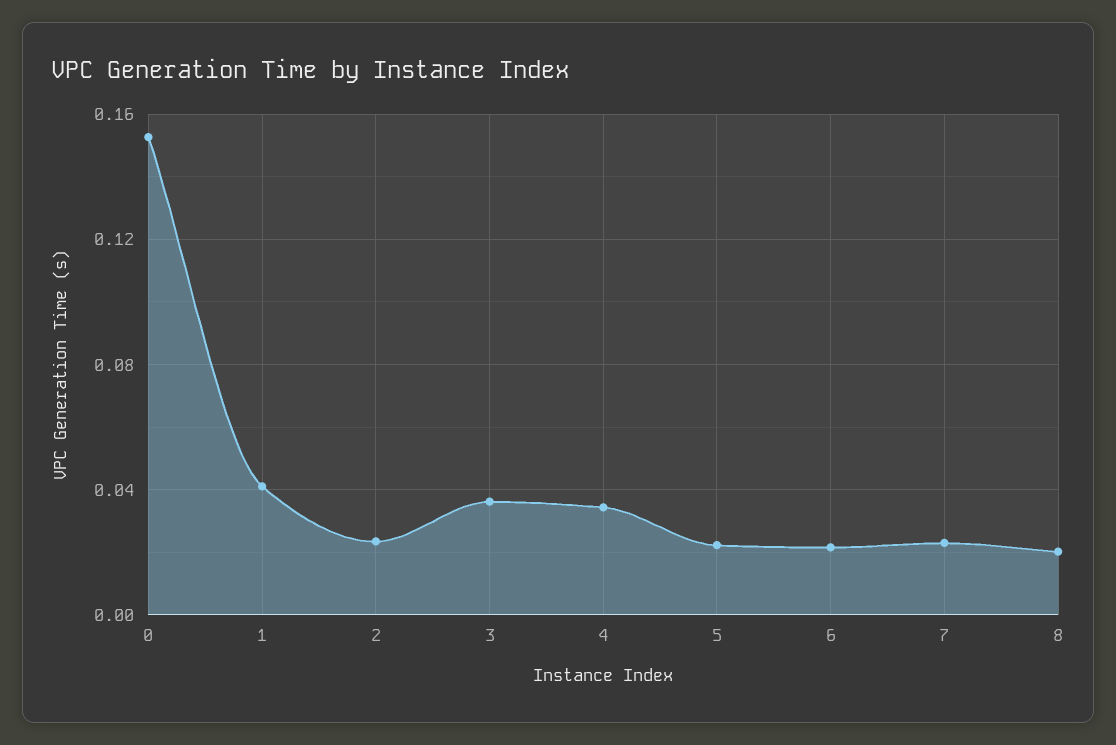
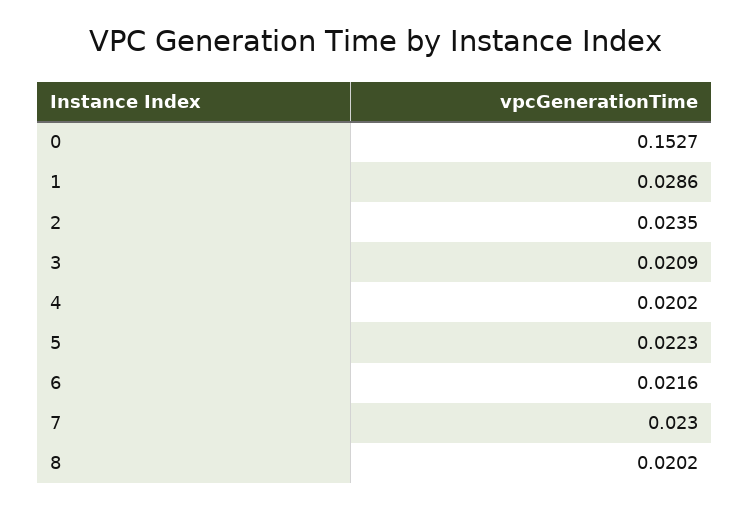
1: 0.04 -> 0.0286
3: 0.035 -> 0.0209
4: 0.035 -> 0.0202

